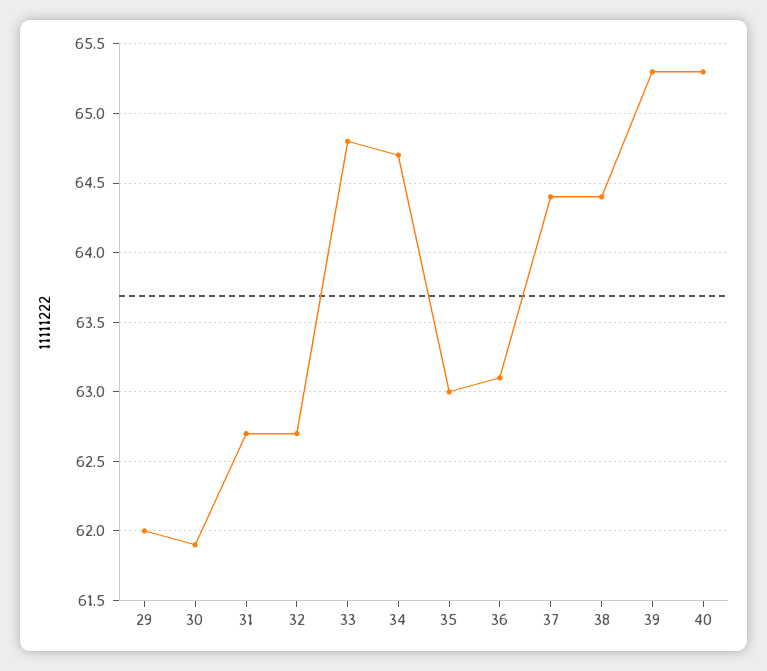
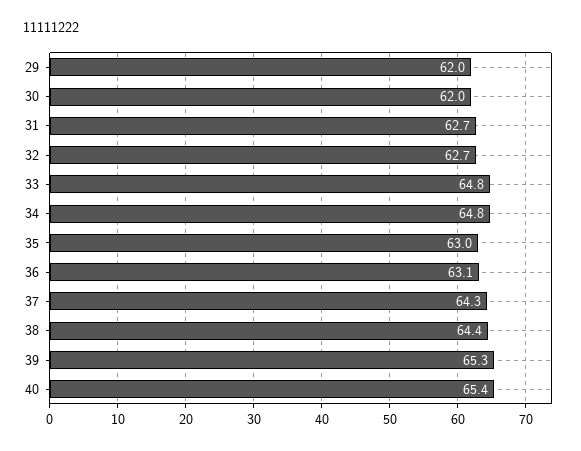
30: 61.9 -> 62
34: 64.7 -> 64.8
37: 64.4 -> 64.3
40: 65.3 -> 65.4

